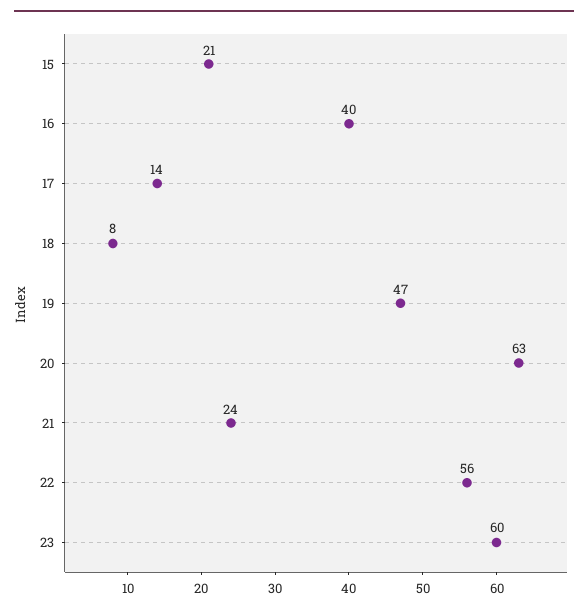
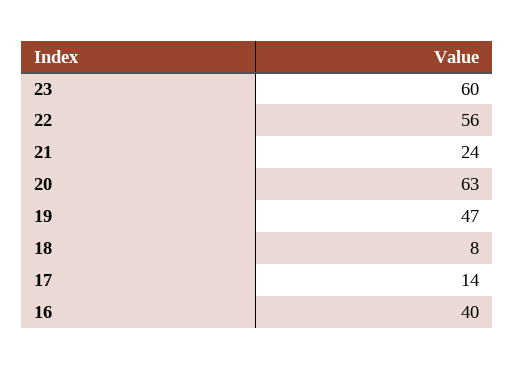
15: 21 -> none

